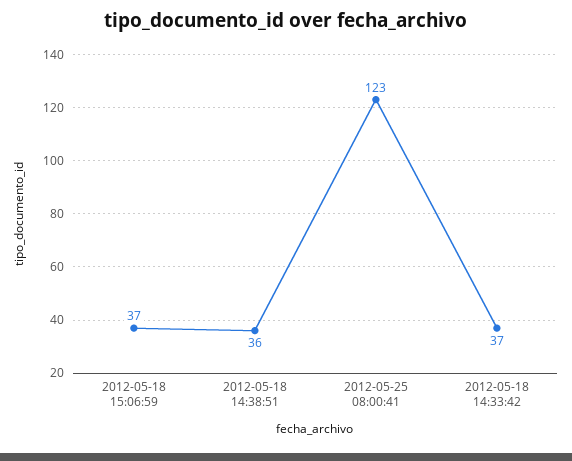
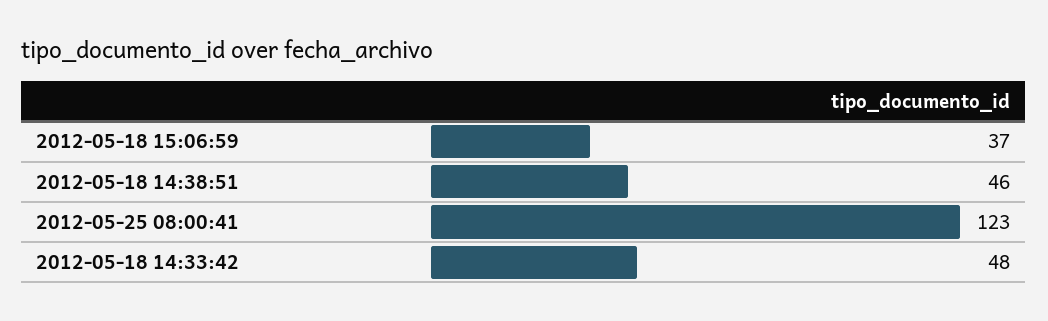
2012-05-18 14:38:51: 36 -> 46
2012-05-18 14:33:42: 37 -> 48

